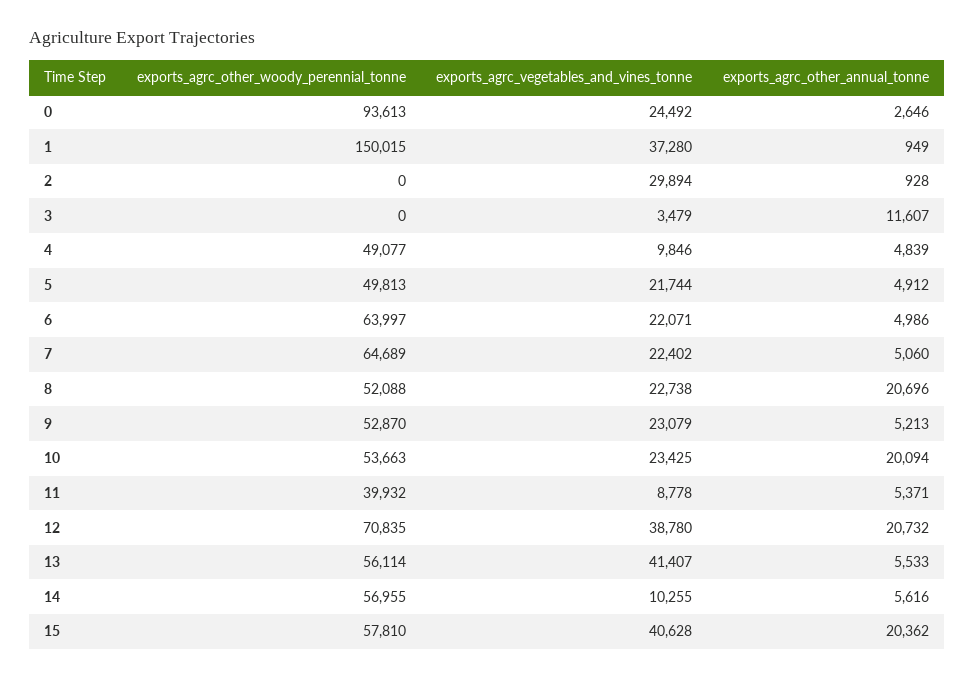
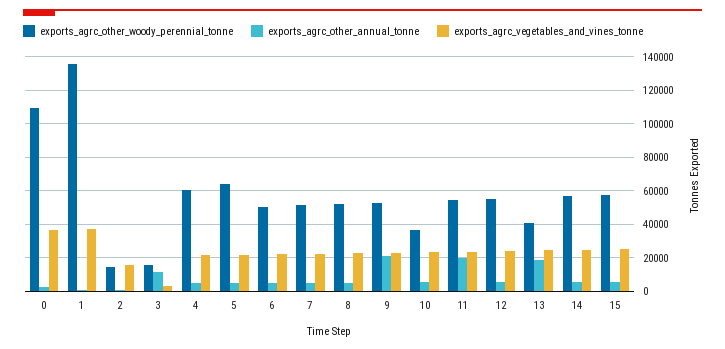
exports_agrc_other_woody_perennial_tonne, 0: 93613 -> 110000
exports_agrc_vegetables_and_vines_tonne, 0: 24492 -> 35000
exports_agrc_other_woody_perennial_tonne, 1: 150015 -> 135000
exports_agrc_other_woody_perennial_tonne, 2: 0 -> 15000
exports_agrc_vegetables_and_vines_tonne, 2: 29894 -> 15000
exports_agrc_other_woody_perennial_tonne, 3: 0 -> 15000
exports_agrc_other_woody_perennial_tonne, 4: 49077 -> 60000
exports_agrc_vegetables_and_vines_tonne, 4: 9846 -> 20000
exports_agrc_other_woody_perennial_tonne, 5: 49813 -> 65000
exports_agrc_other_woody_perennial_tonne, 6: 63997 -> 50000
exports_agrc_other_woody_perennial_tonne, 7: 64689 -> 50000
exports_agrc_other_annual_tonne, 8: 20696 -> 5000
exports_agrc_other_annual_tonne, 9: 5213 -> 20000
exports_agrc_other_woody_perennial_tonne, 10: 53663 -> 35000
exports_agrc_other_annual_tonne, 10: 20094 -> 5000
exports_agrc_other_woody_perennial_tonne, 11: 39932 -> 55000
exports_agrc_vegetables_and_vines_tonne, 11: 8778 -> 25000
exports_agrc_other_annual_tonne, 11: 5371 -> 20000
exports_agrc_other_woody_perennial_tonne, 12: 70835 -> 55000
exports_agrc_vegetables_and_vines_tonne, 12: 38780 -> 25000
exports_agrc_other_annual_tonne, 12: 20732 -> 5000
exports_agrc_other_woody_perennial_tonne, 13: 56114 -> 40000
exports_agrc_vegetables_and_vines_tonne, 13: 41407 -> 25000
exports_agrc_other_annual_tonne, 13: 5533 -> 20000
exports_agrc_vegetables_and_vines_tonne, 14: 10255 -> 25000
exports_agrc_vegetables_and_vines_tonne, 15: 40628 -> 25000
exports_agrc_other_annual_tonne, 15: 20362 -> 5000

